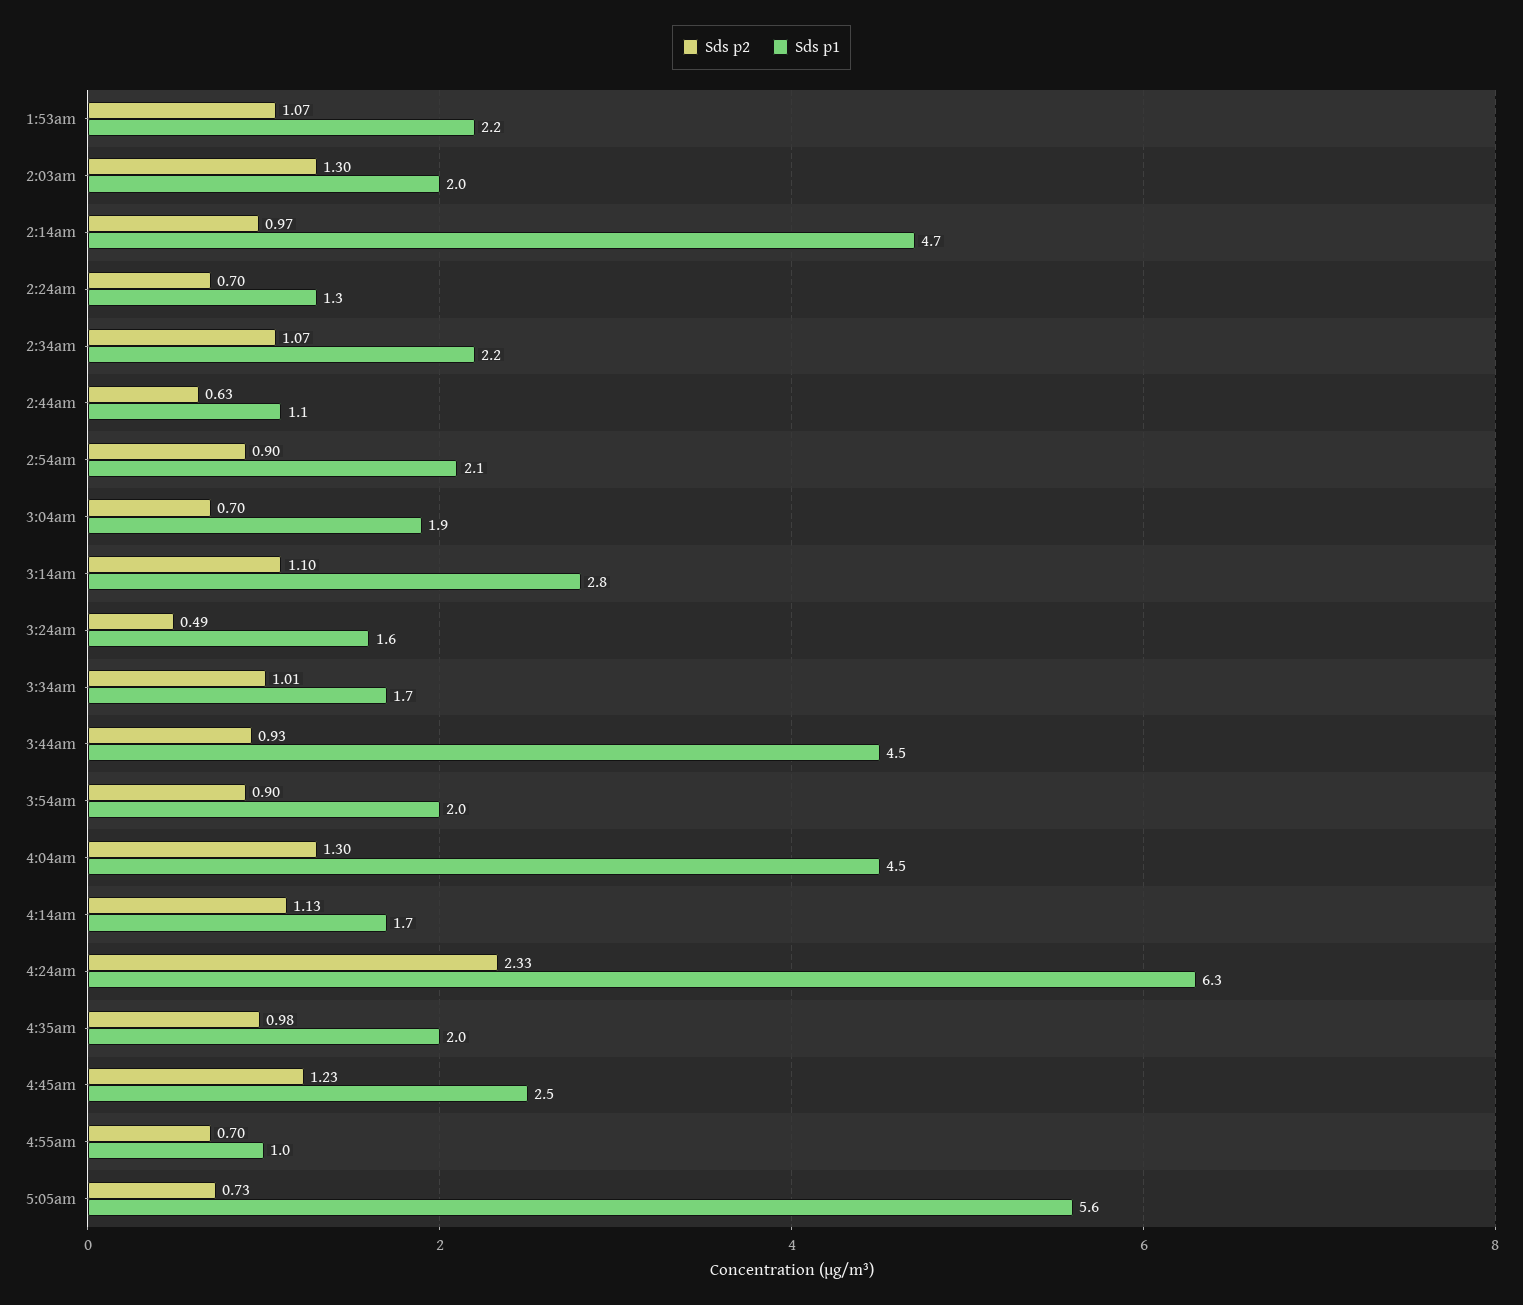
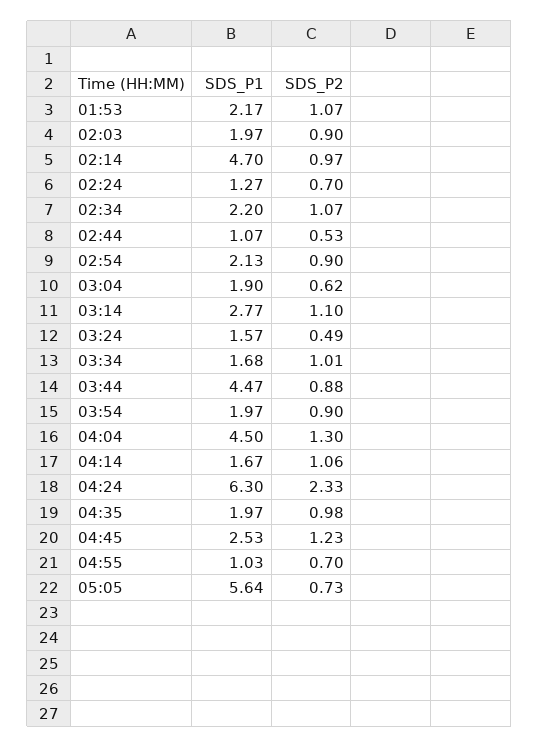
Sds p2, 2:03am: 1.3 -> 0.9
Sds p2, 2:44am: 0.63 -> 0.53
Sds p2, 3:04am: 0.7 -> 0.62
Sds p2, 3:44am: 0.93 -> 0.88
Sds p2, 4:14am: 1.13 -> 1.06

